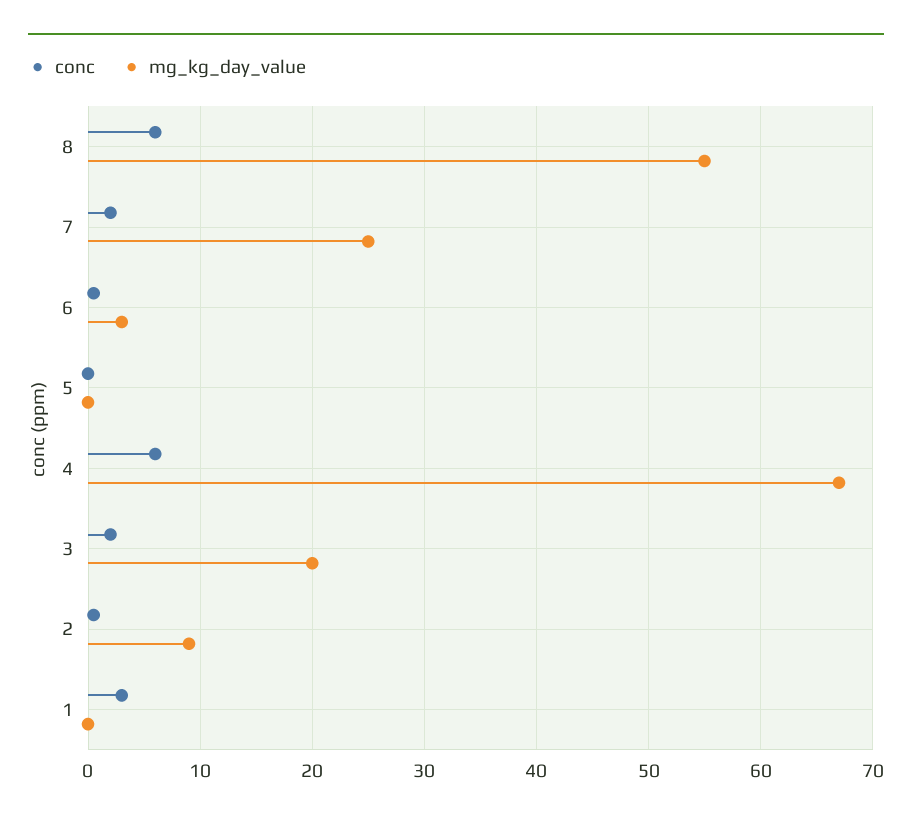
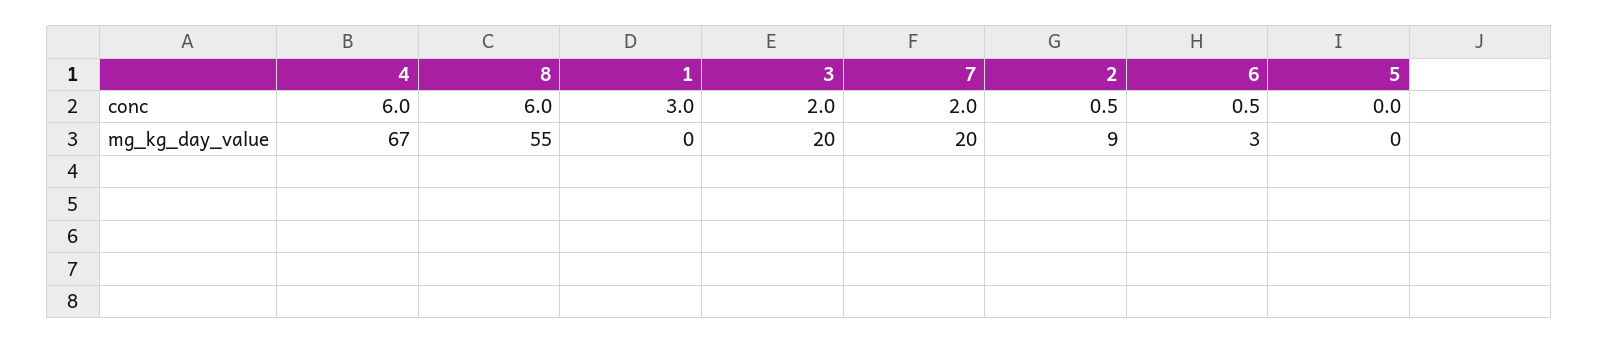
mg_kg_day_value, 7: 25 -> 20

